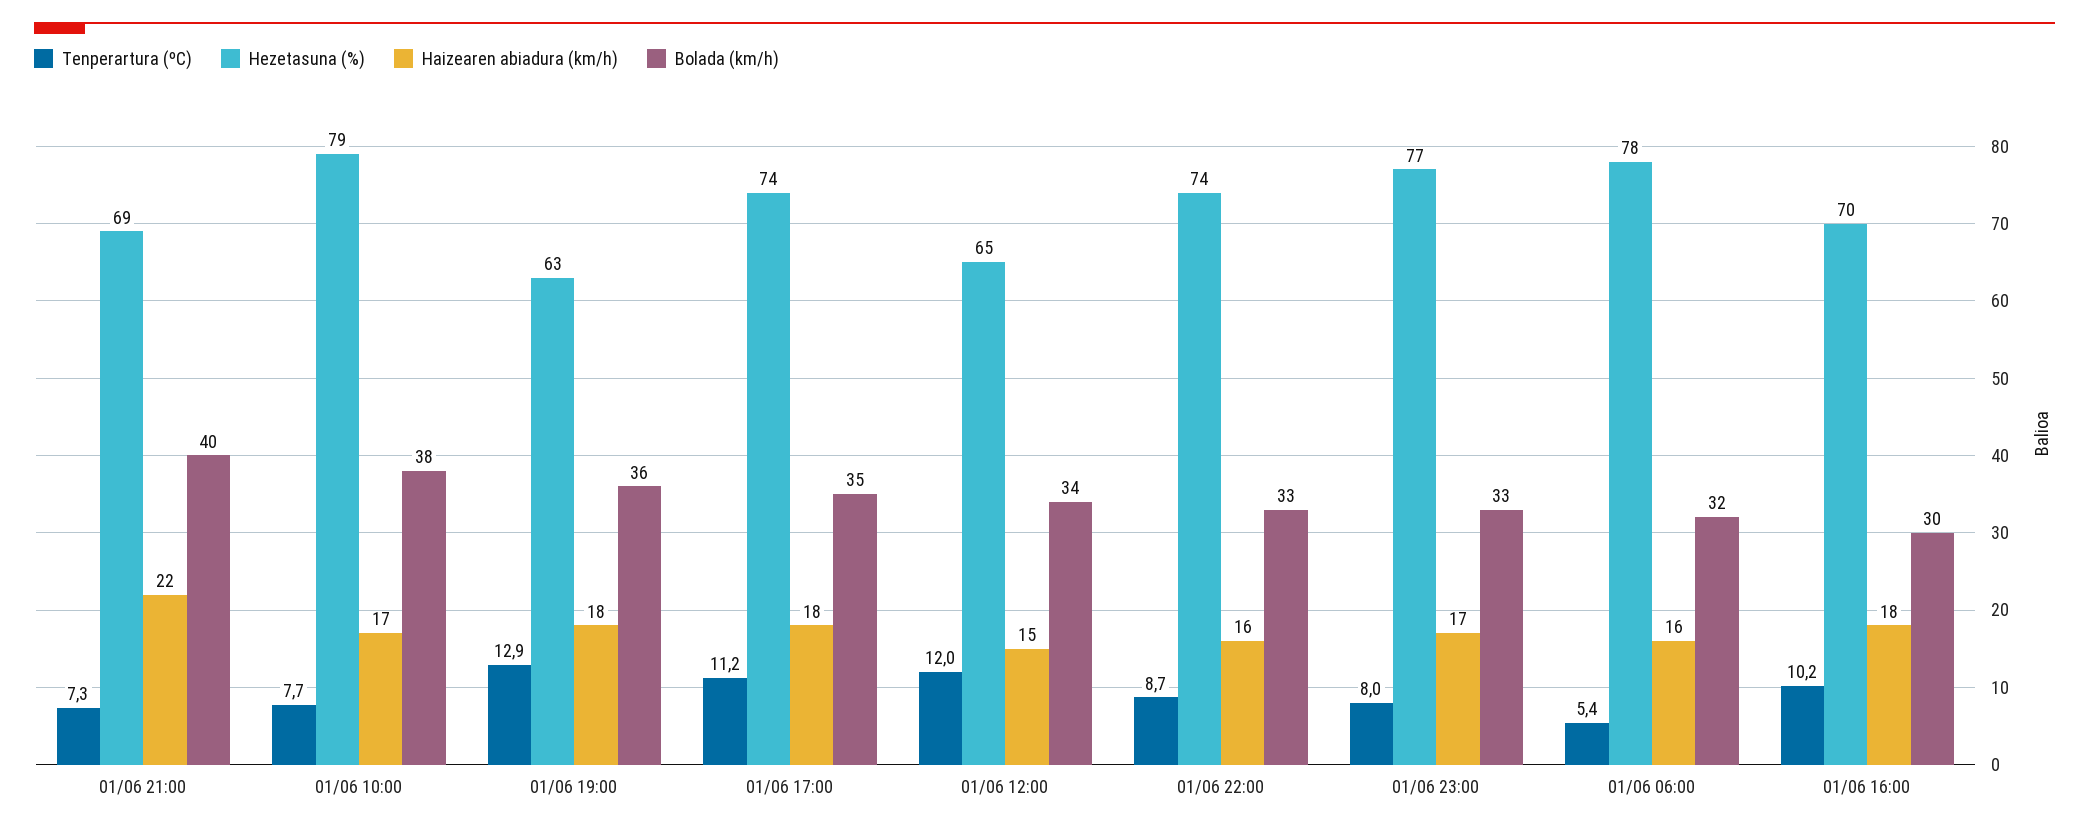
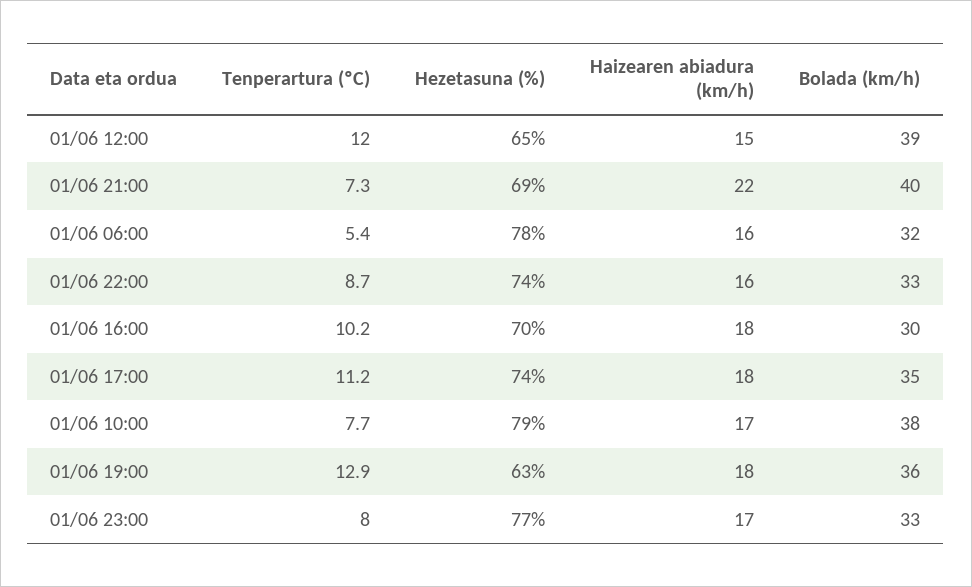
Bolada (km/h), 01/06 12:00: 34 -> 39

